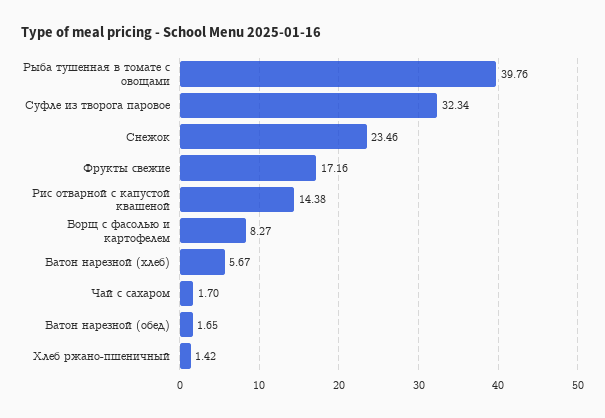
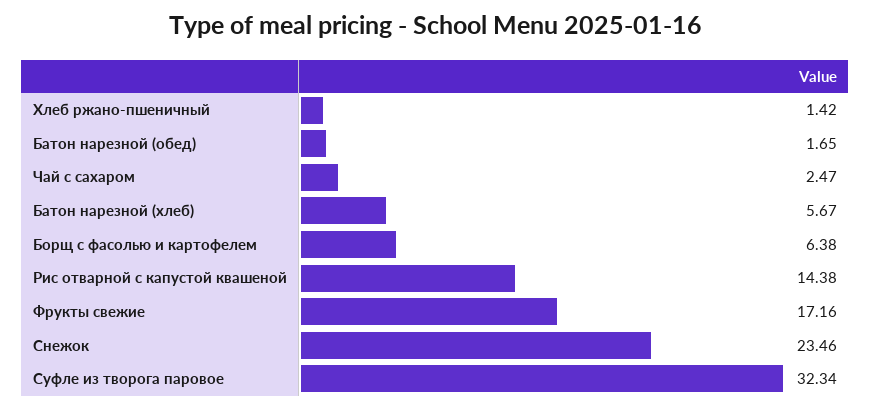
Рыба тушенная в томате с овощами: 39.76 -> none
Борщ с фасолью и картофелем: 8.27 -> 6.38
Чай с сахаром: 1.7 -> 2.47

